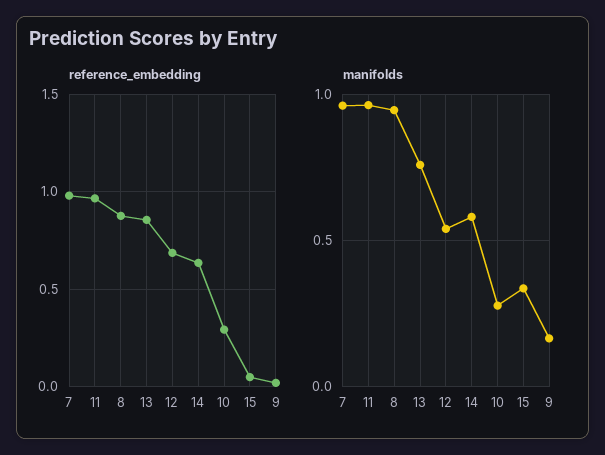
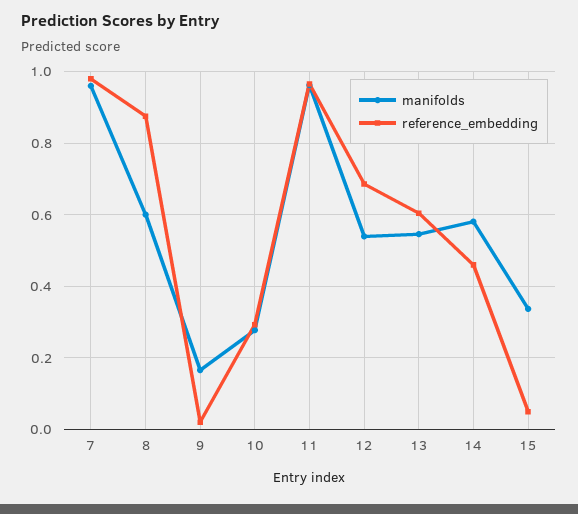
reference_embedding, 13: 0.85 -> 0.6
reference_embedding, 14: 0.65 -> 0.46
manifolds, 8: 0.95 -> 0.6
manifolds, 13: 0.75 -> 0.54

